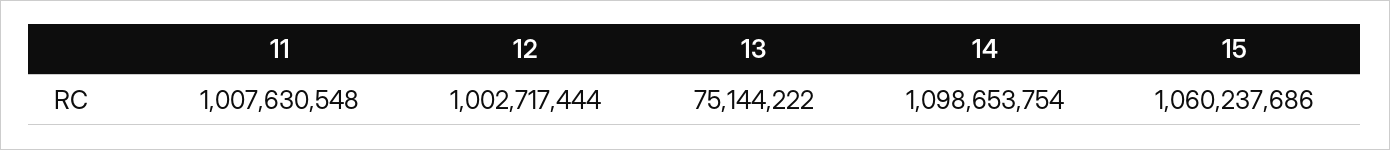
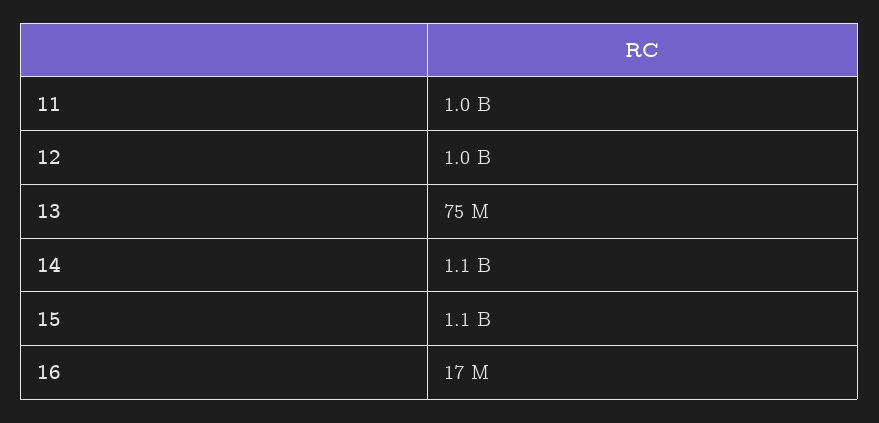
16: none -> 17000000

